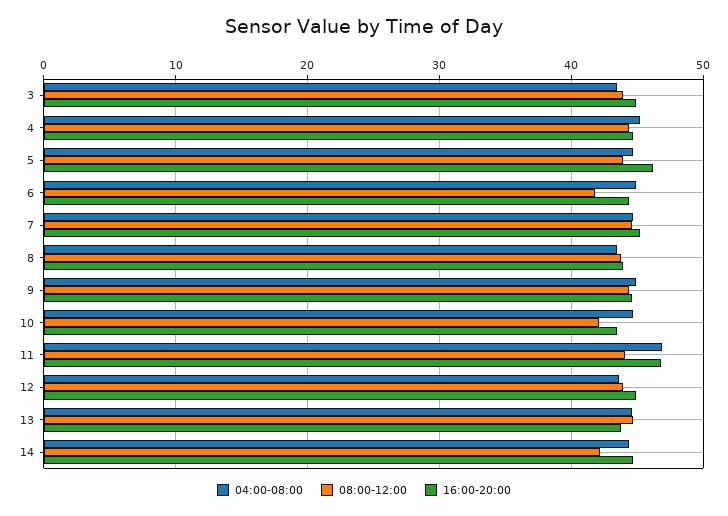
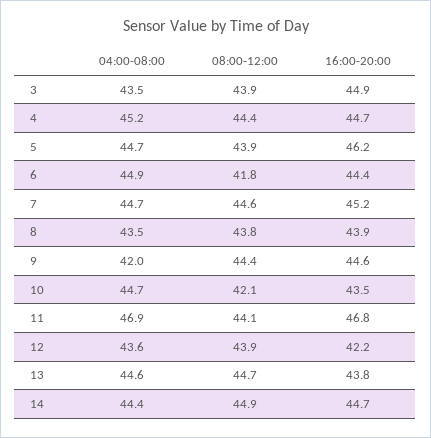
04:00-08:00, 9: 45 -> 42
16:00-20:00, 12: 45 -> 42.2
08:00-12:00, 14: 42 -> 44.9

